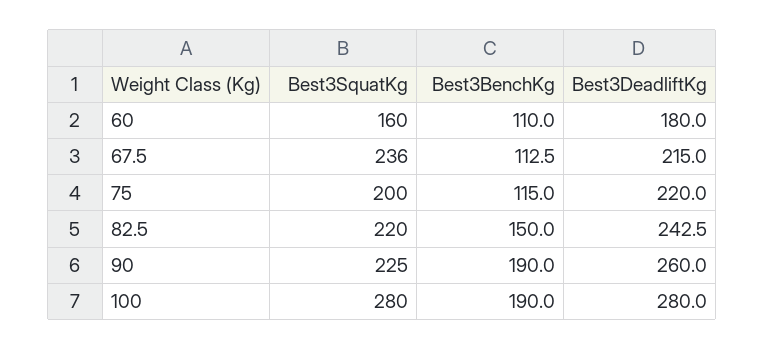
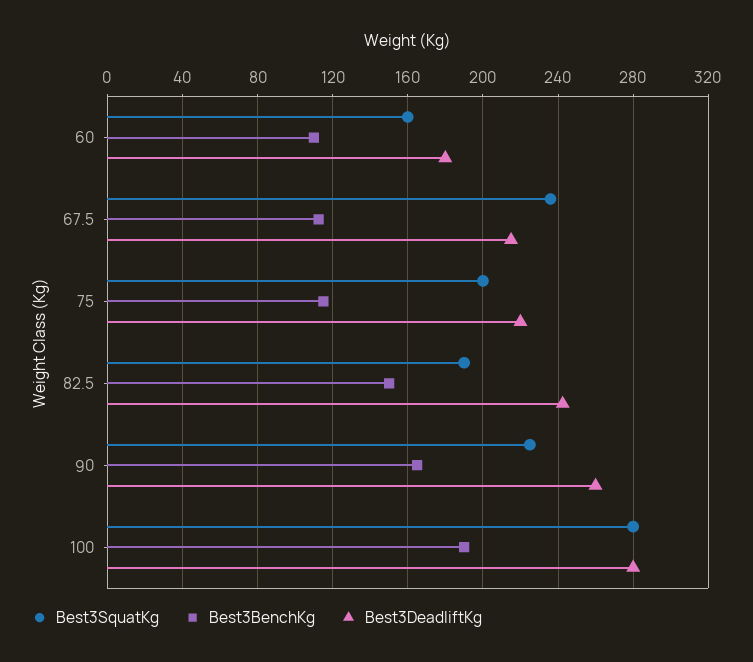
Best3SquatKg, 82.5: 220 -> 190
Best3BenchKg, 90: 190 -> 165

